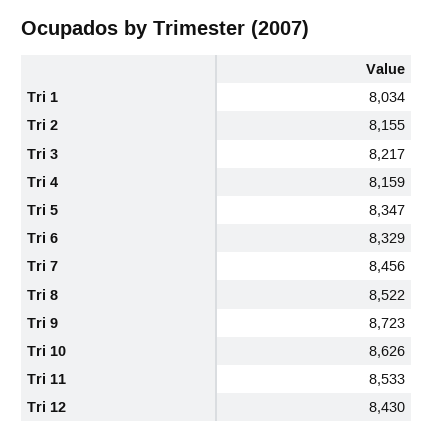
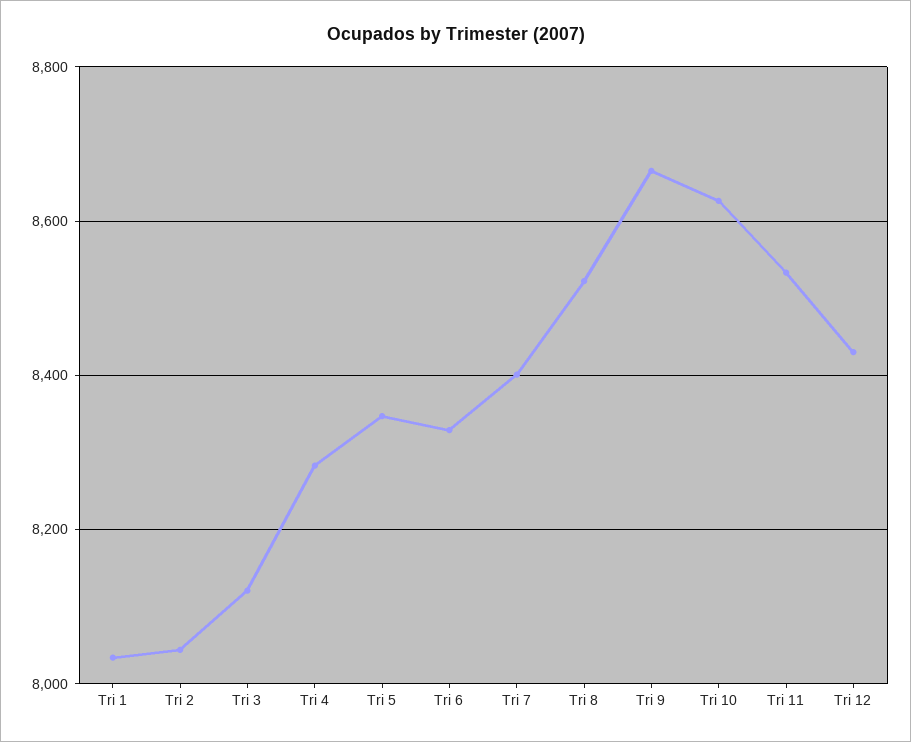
Tri 2: 8155 -> 8040
Tri 3: 8217 -> 8120
Tri 4: 8159 -> 8280
Tri 7: 8456 -> 8400
Tri 9: 8723 -> 8660

